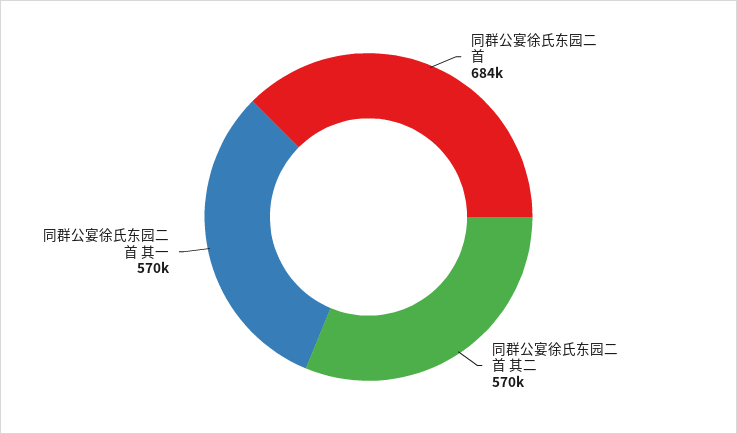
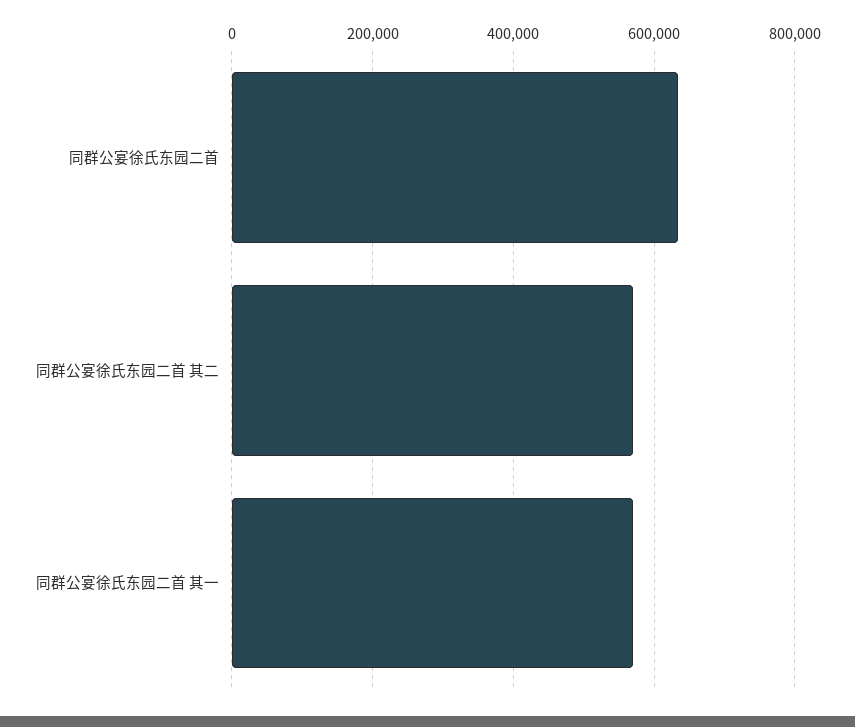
同群公宴徐氏东园二首: 684000 -> 640000

